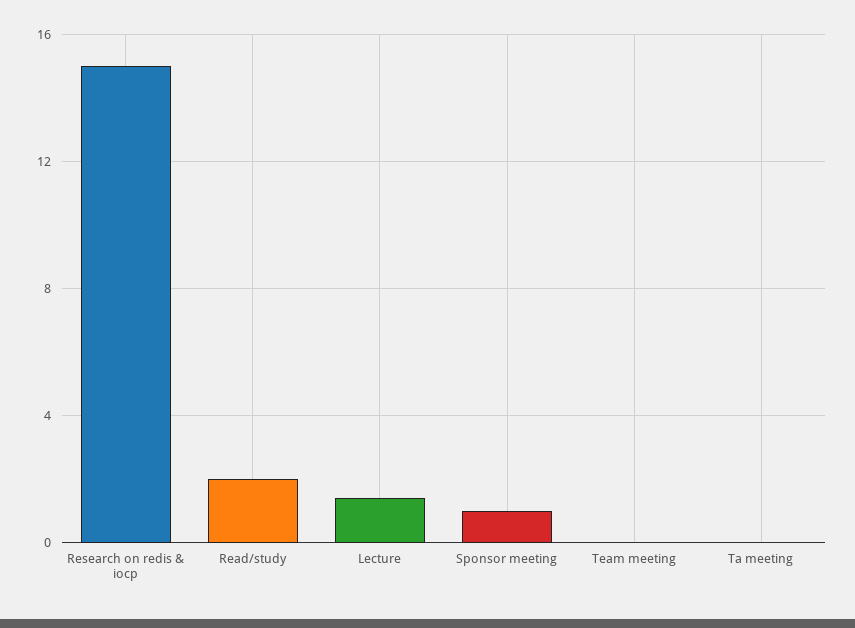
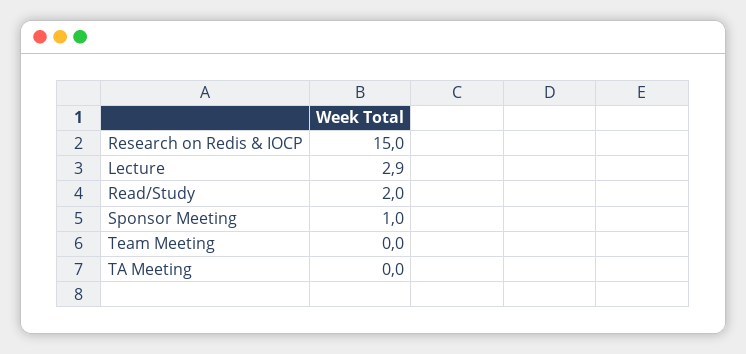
Lecture: 1.5 -> 2.9

